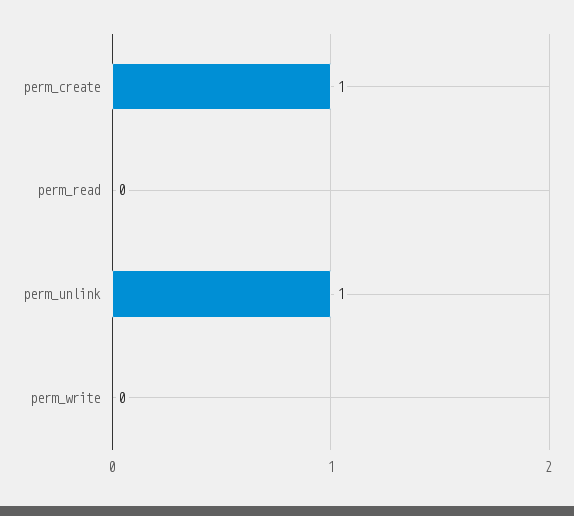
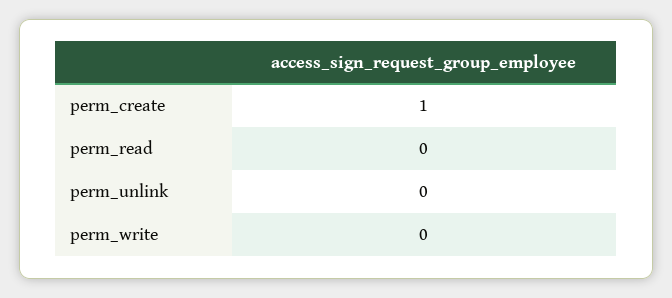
perm_unlink: 1 -> 0

